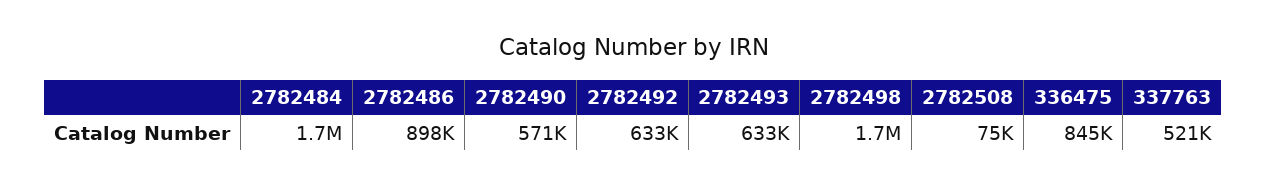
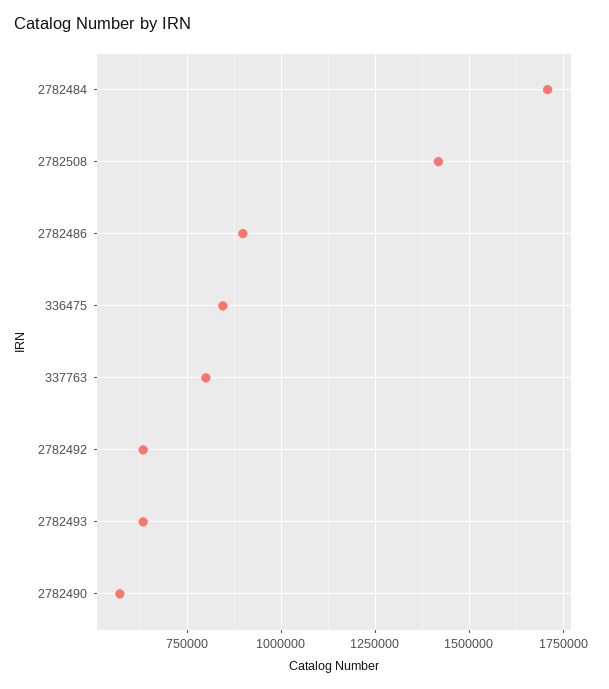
2782498: 1700000 -> none
2782508: 75000 -> 1425000
337763: 521000 -> 800000

